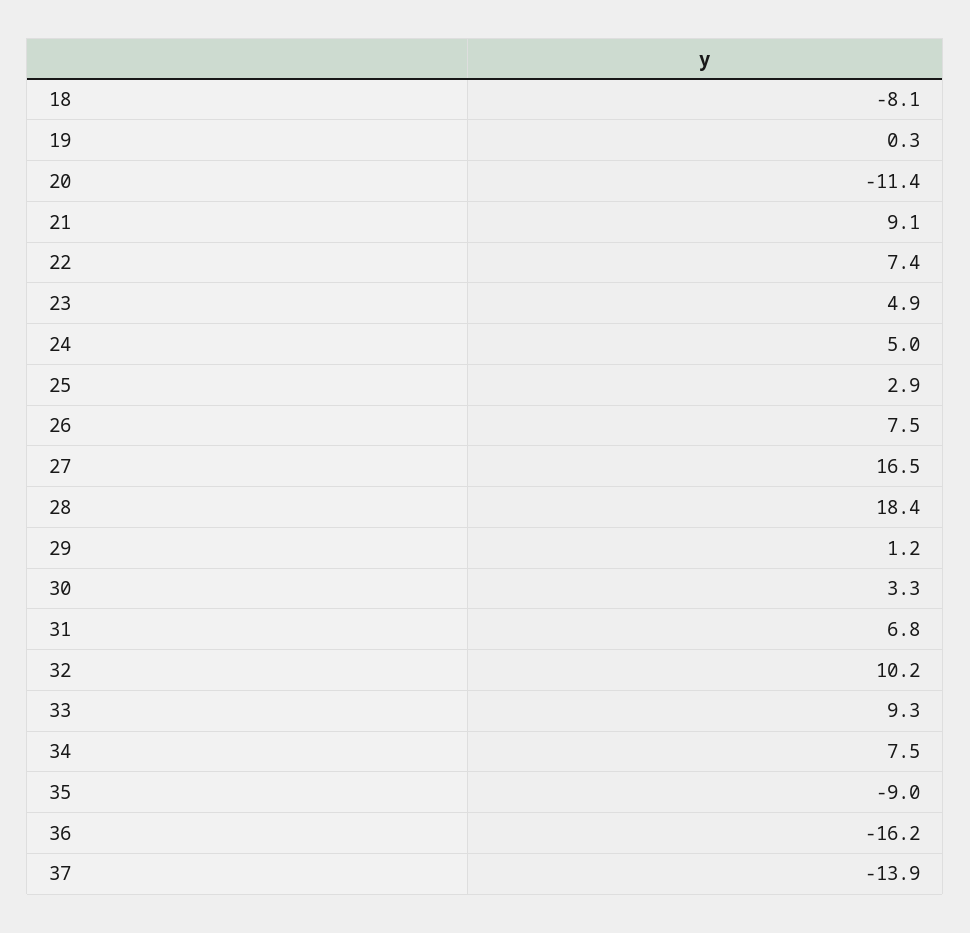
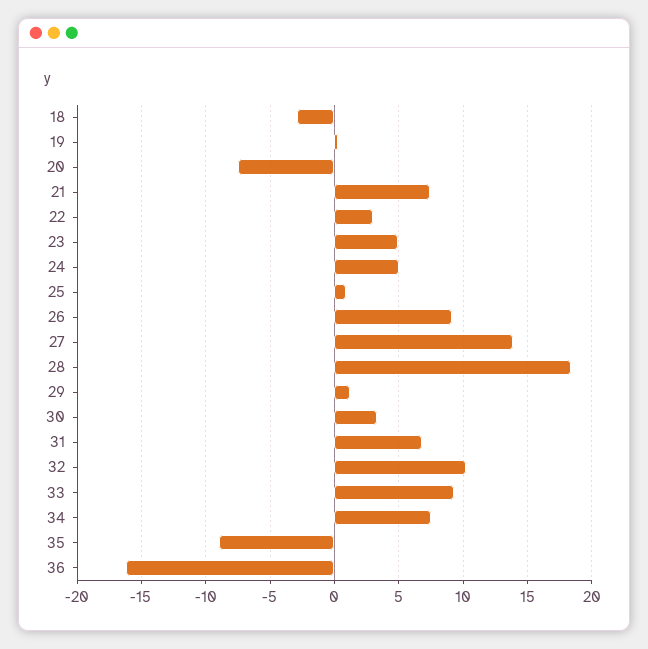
18: -8.1 -> -3
20: -11.4 -> -7.5
21: 9.1 -> 7.5
22: 7.4 -> 3
25: 2.9 -> 1
26: 7.5 -> 9
27: 16.5 -> 14
37: -13.9 -> none

